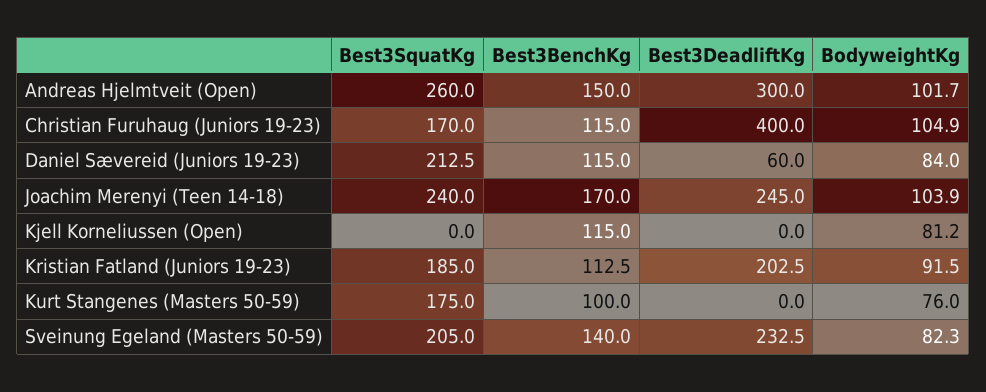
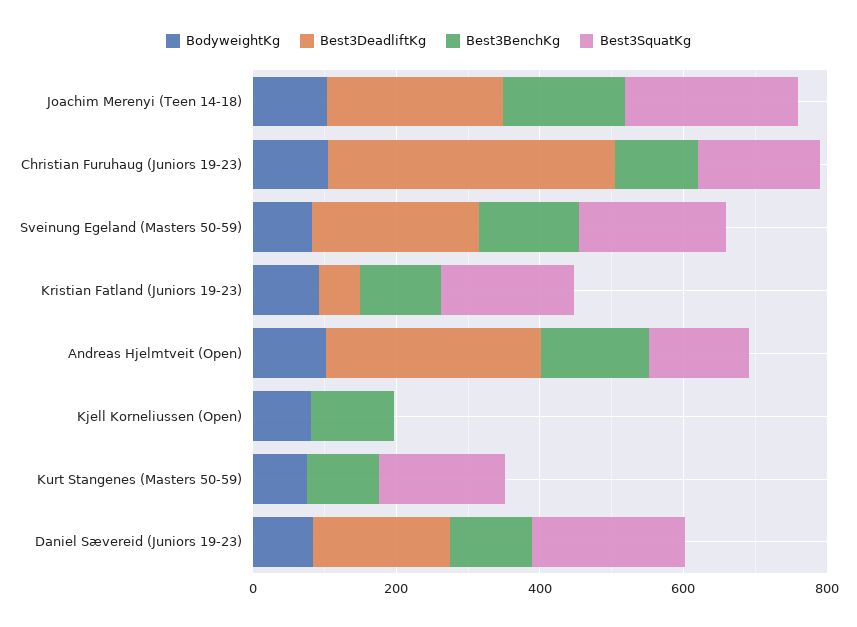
Best3SquatKg, Andreas Hjelmtveit (Open): 260 -> 150
Best3DeadliftKg, Daniel Sævereid (Juniors 19-23): 60 -> 200
Best3DeadliftKg, Kristian Fatland (Juniors 19-23): 202.5 -> 50

